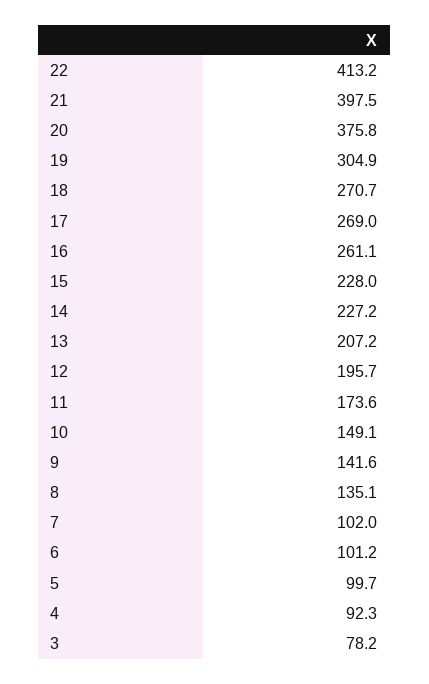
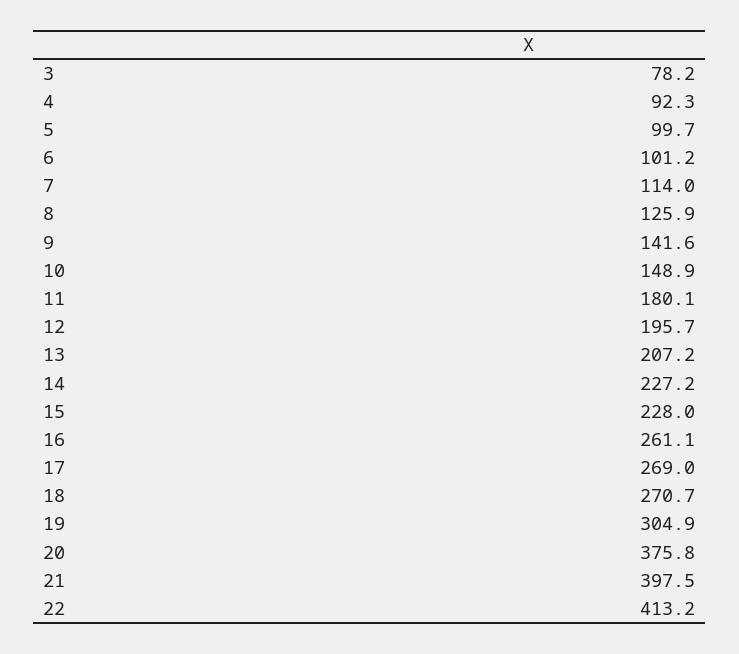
11: 173.6 -> 180.1
10: 149.1 -> 148.9
8: 135.1 -> 125.9
7: 102 -> 114

